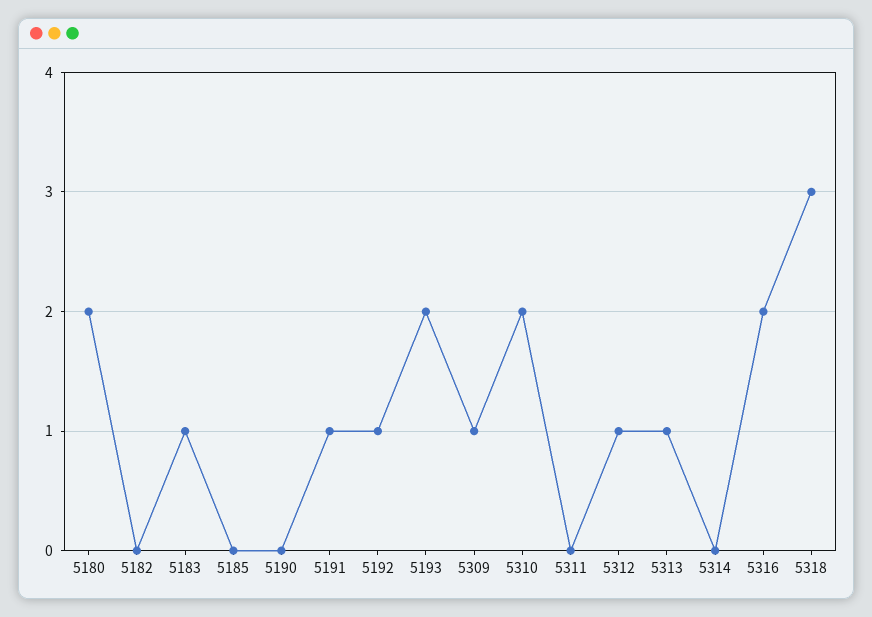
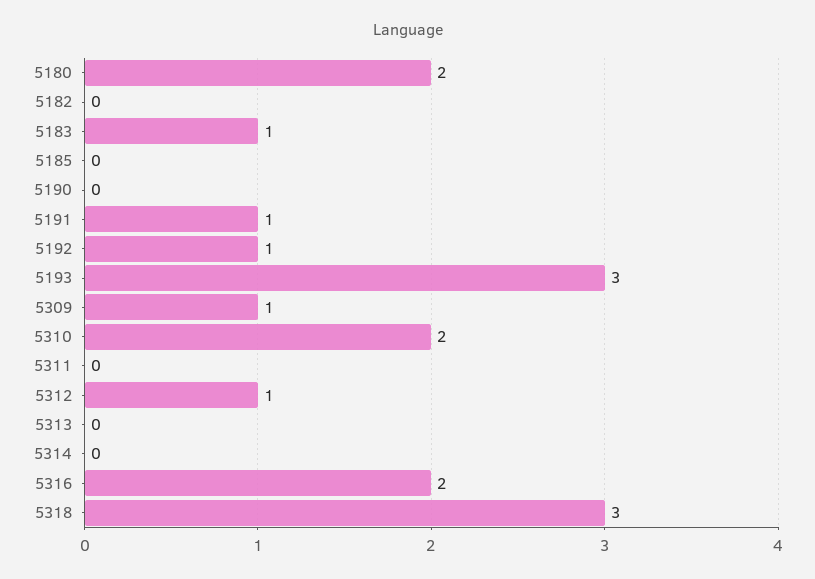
5193: 2 -> 3
5313: 1 -> 0

